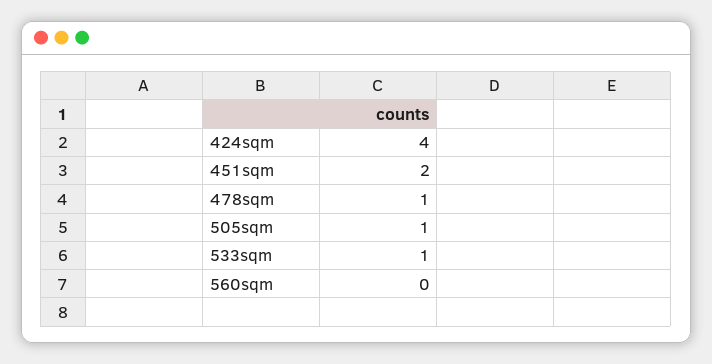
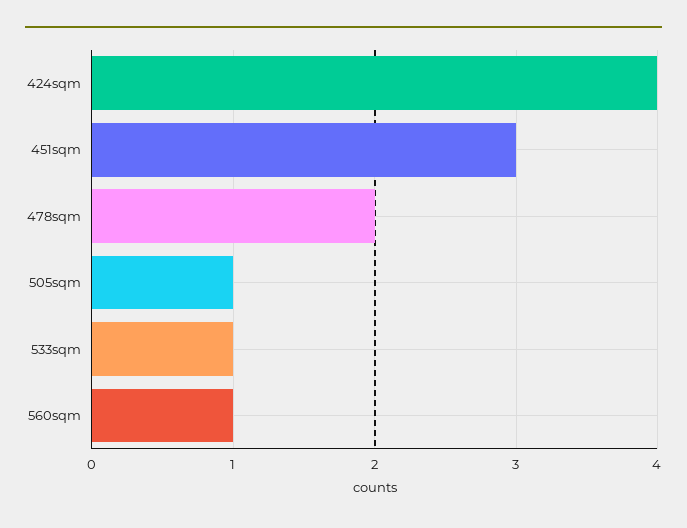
451sqm: 2 -> 3
478sqm: 1 -> 2
560sqm: 0 -> 1

